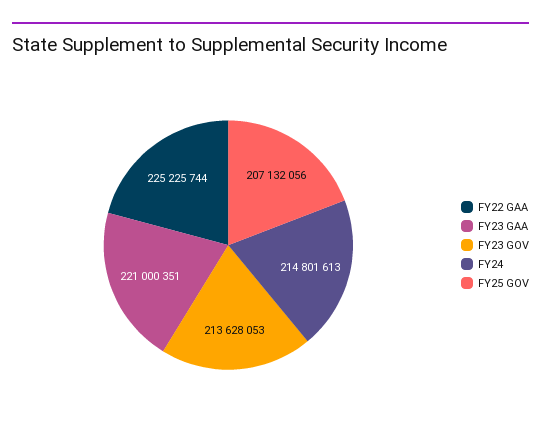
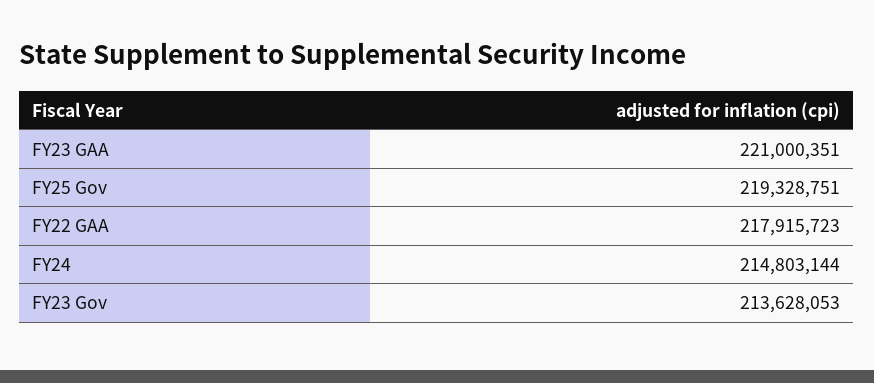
FY22 GAA: 225225744 -> 217915723
FY24: 214801613 -> 214803144
FY25 GOV: 207132056 -> 219328751

